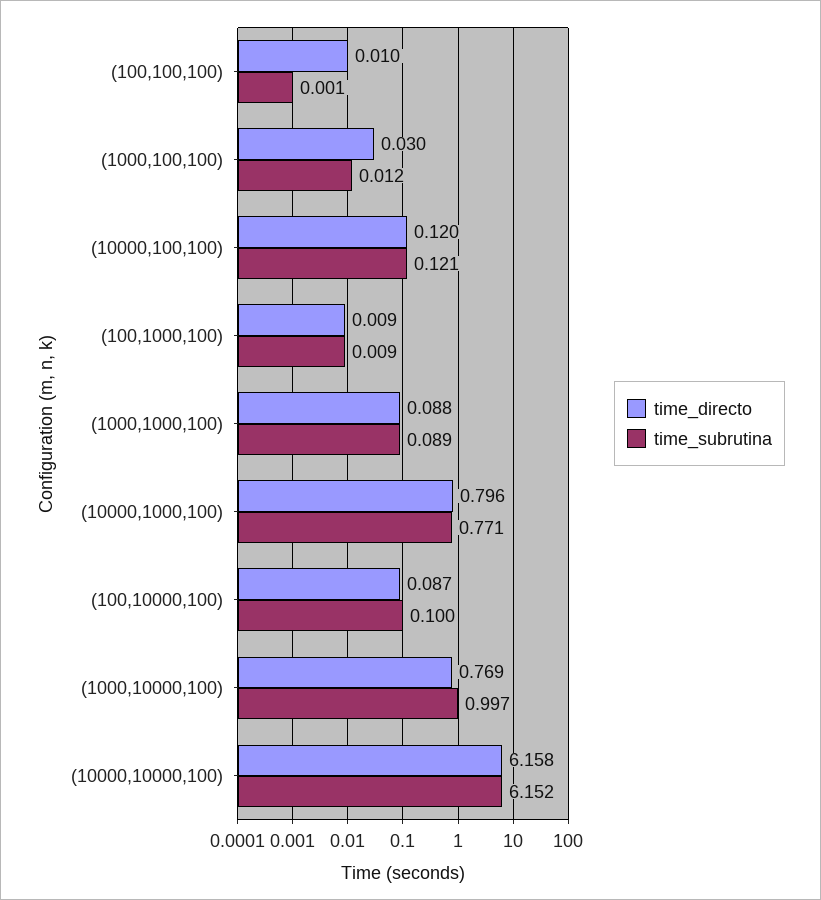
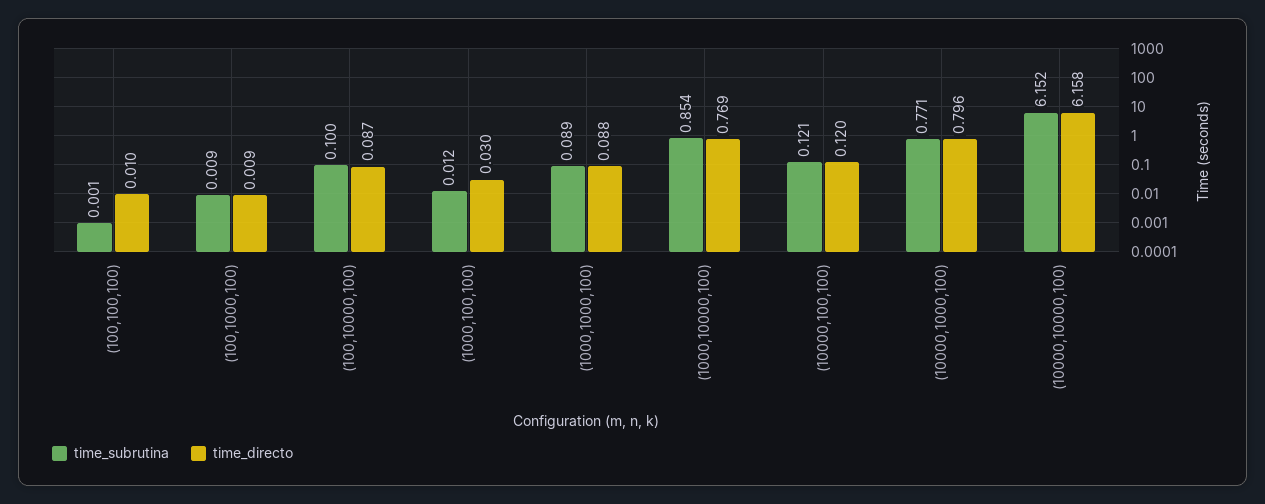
time_subrutina, (1000,10000,100): 0.997 -> 0.854

